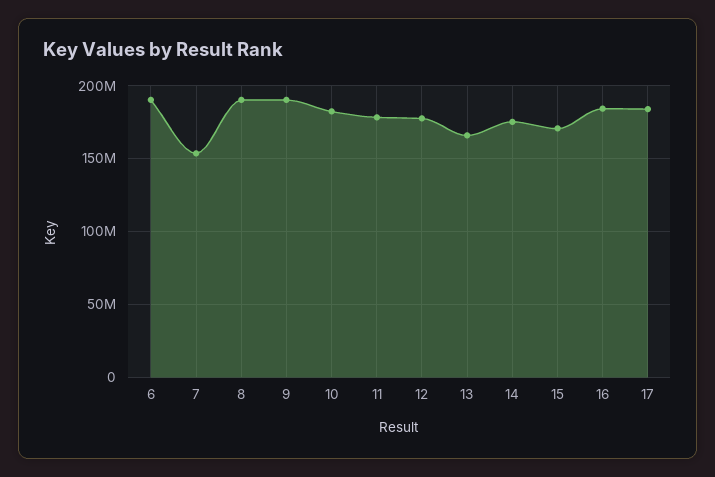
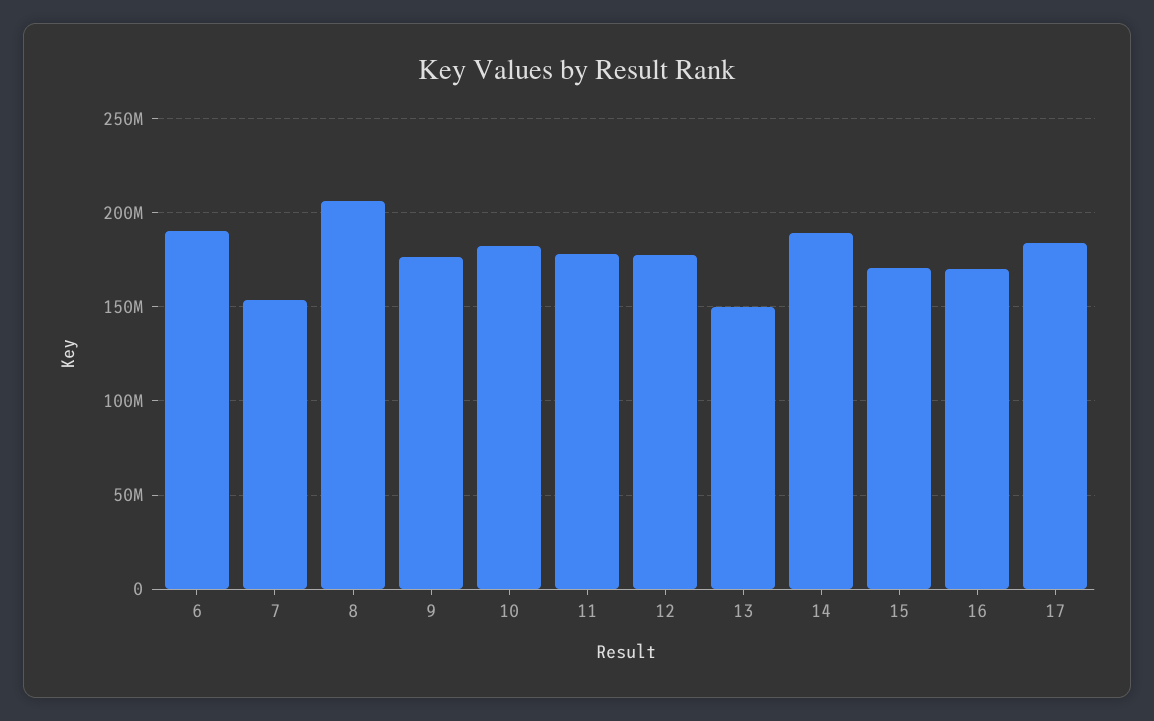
8: 190000000 -> 205000000
9: 190000000 -> 175000000
13: 165000000 -> 150000000
14: 175000000 -> 190000000
16: 185000000 -> 170000000

